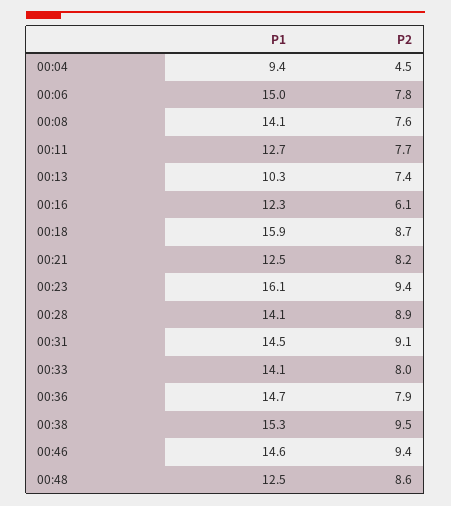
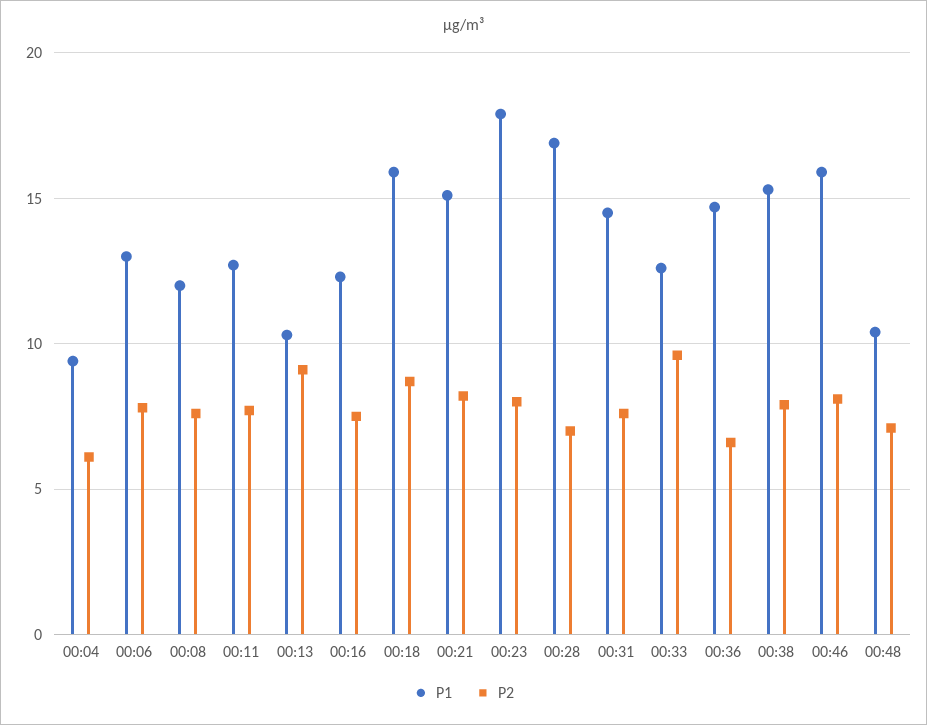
P2, 00:04: 4.5 -> 6
P1, 00:06: 15 -> 13
P1, 00:08: 14.1 -> 12
P2, 00:13: 7.4 -> 9
P2, 00:16: 6.1 -> 7.5
P1, 00:21: 12.5 -> 15
P1, 00:23: 16.1 -> 18
P2, 00:23: 9.4 -> 8
P1, 00:28: 14.1 -> 17
P2, 00:28: 8.9 -> 7
P2, 00:31: 9.1 -> 7.5
P1, 00:33: 14.1 -> 12.5
P2, 00:33: 8 -> 9.5
P2, 00:36: 7.9 -> 6.5
P2, 00:38: 9.5 -> 8
P1, 00:46: 14.6 -> 16
P2, 00:46: 9.4 -> 8
P1, 00:48: 12.5 -> 10.5
P2, 00:48: 8.6 -> 7

